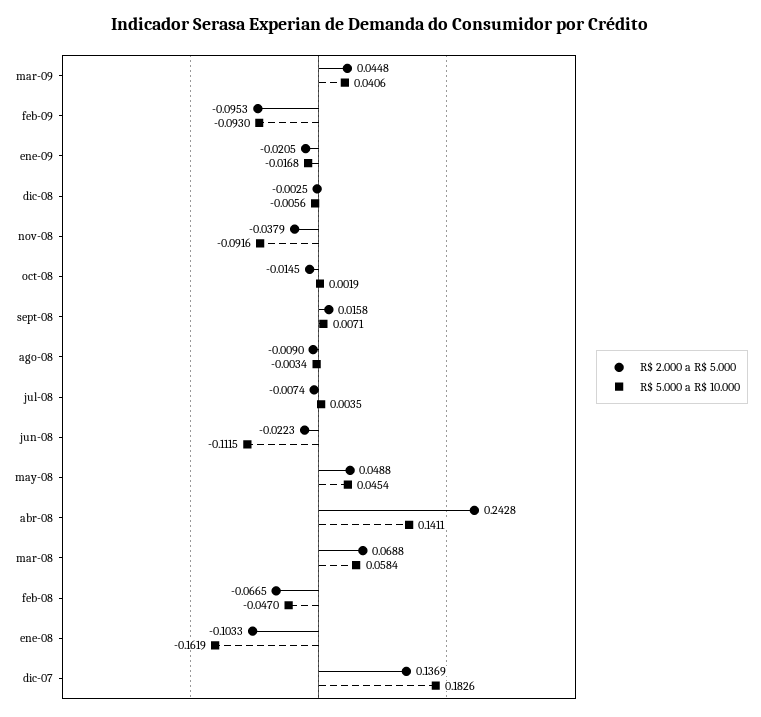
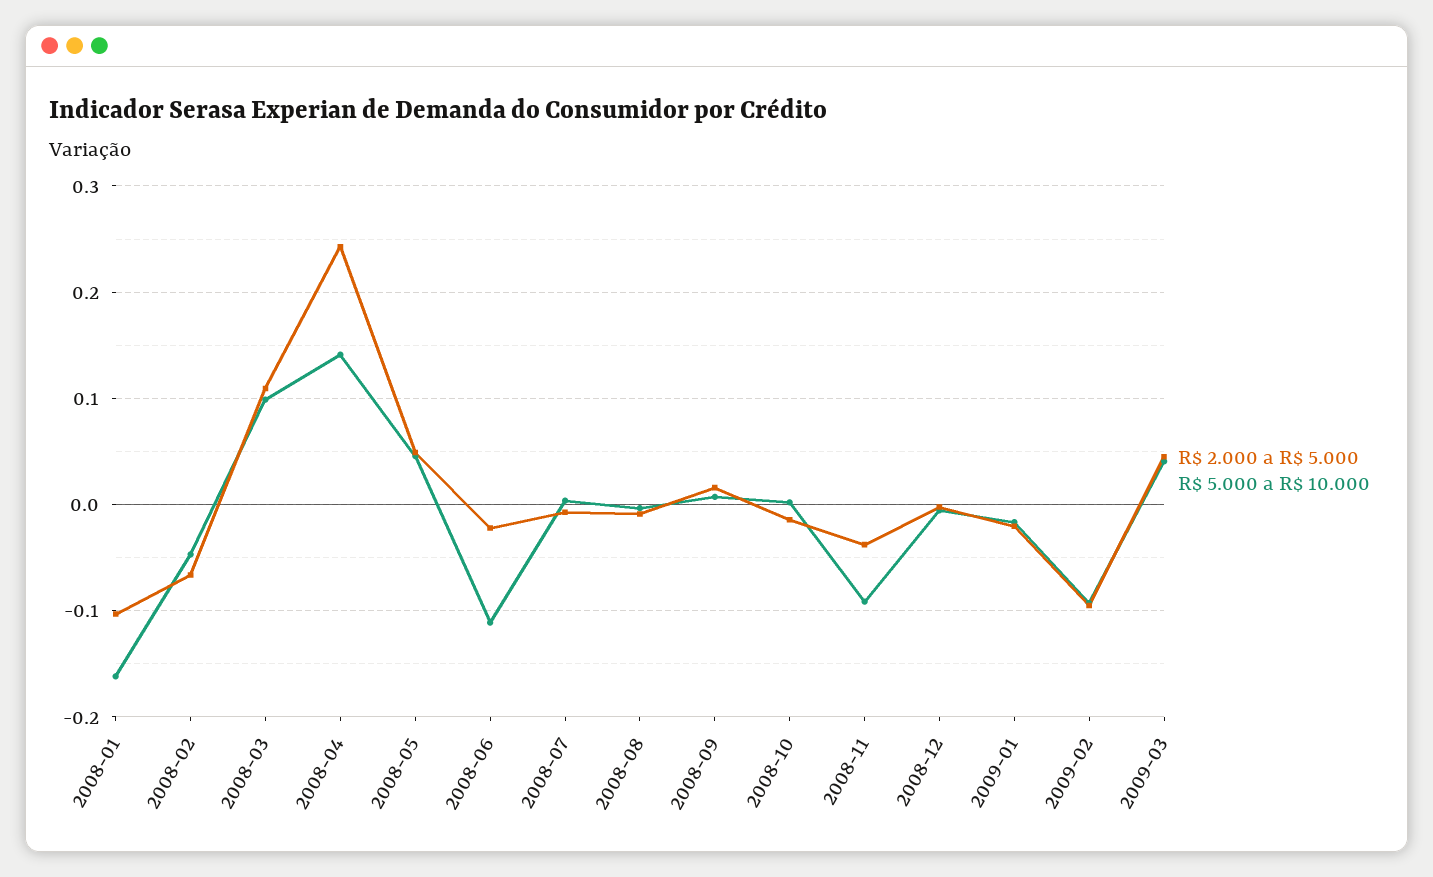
R$ 2.000 a R$ 5.000, mar-08: 0.0688 -> 0.11
R$ 5.000 a R$ 10.000, mar-08: 0.0584 -> 0.1
R$ 2.000 a R$ 5.000, dic-07: 0.1369 -> none
R$ 5.000 a R$ 10.000, dic-07: 0.1826 -> none

